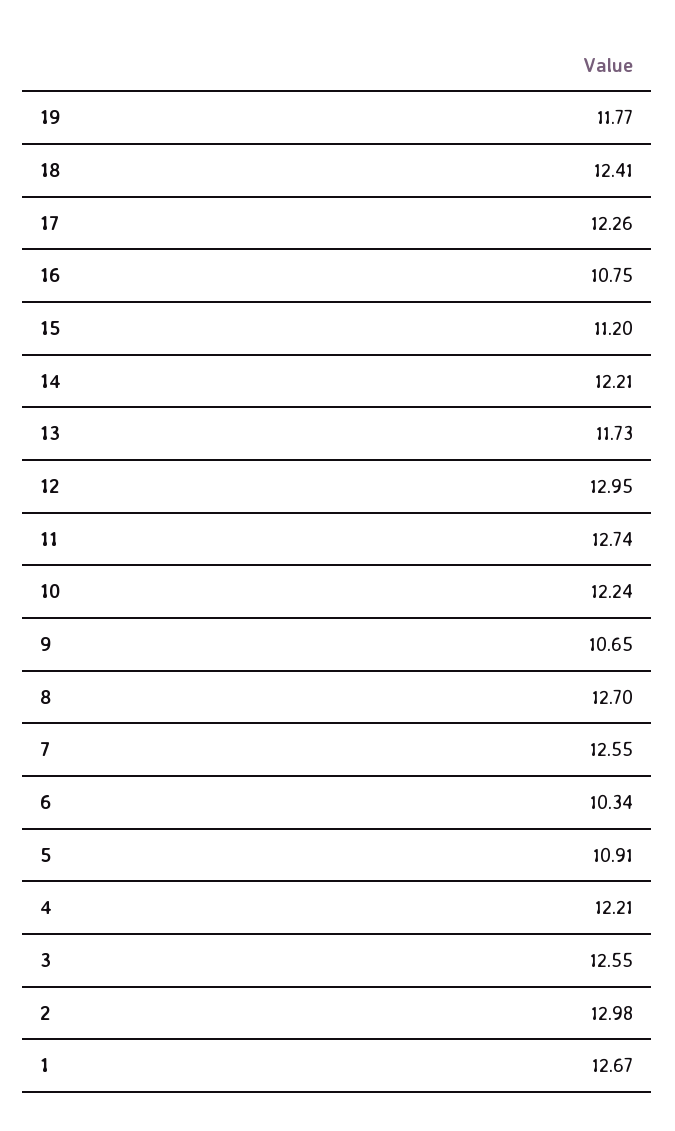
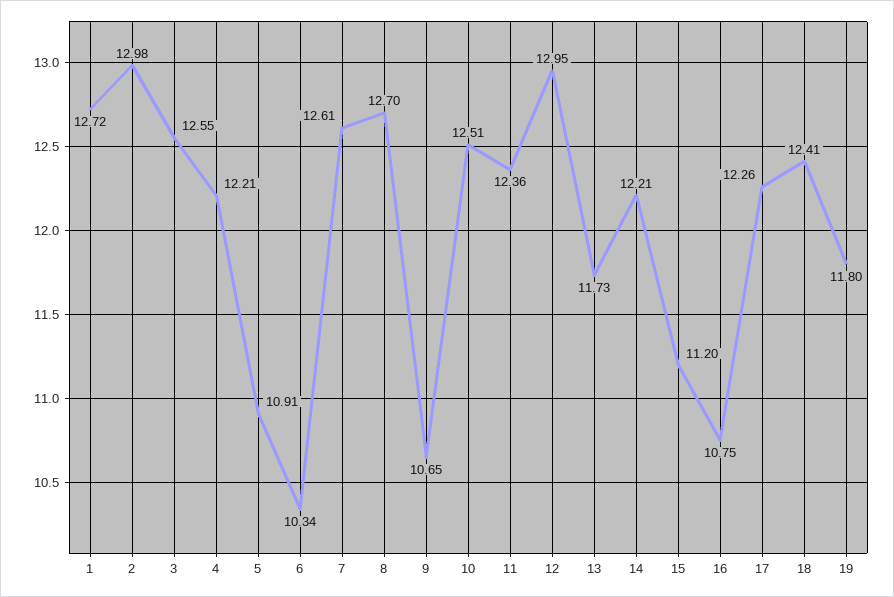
19: 11.77 -> 11.8
11: 12.74 -> 12.36
10: 12.24 -> 12.51
7: 12.55 -> 12.61
1: 12.67 -> 12.72

